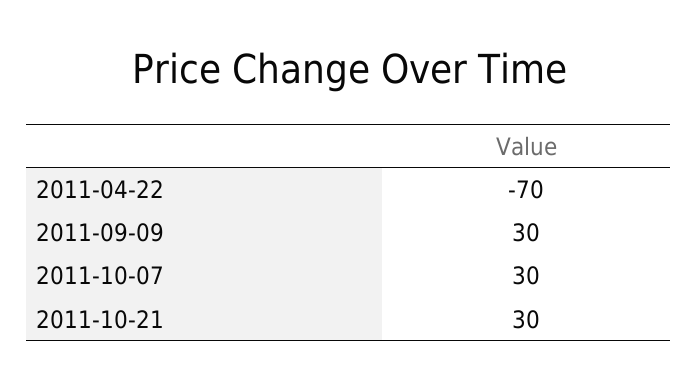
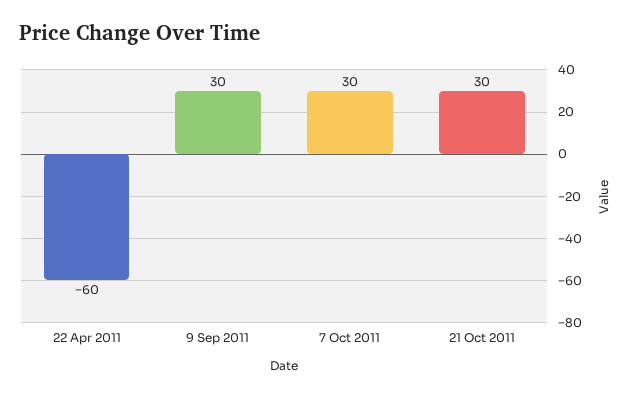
2011-04-22: -70 -> -60

